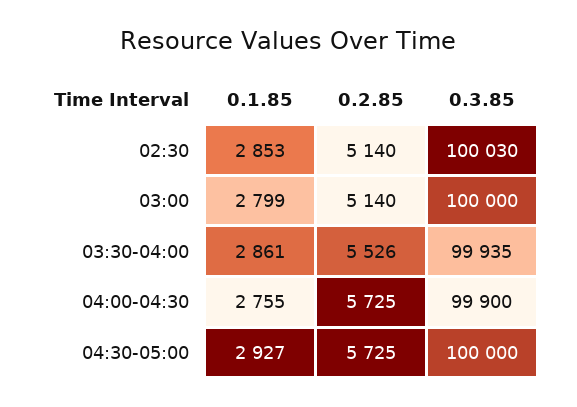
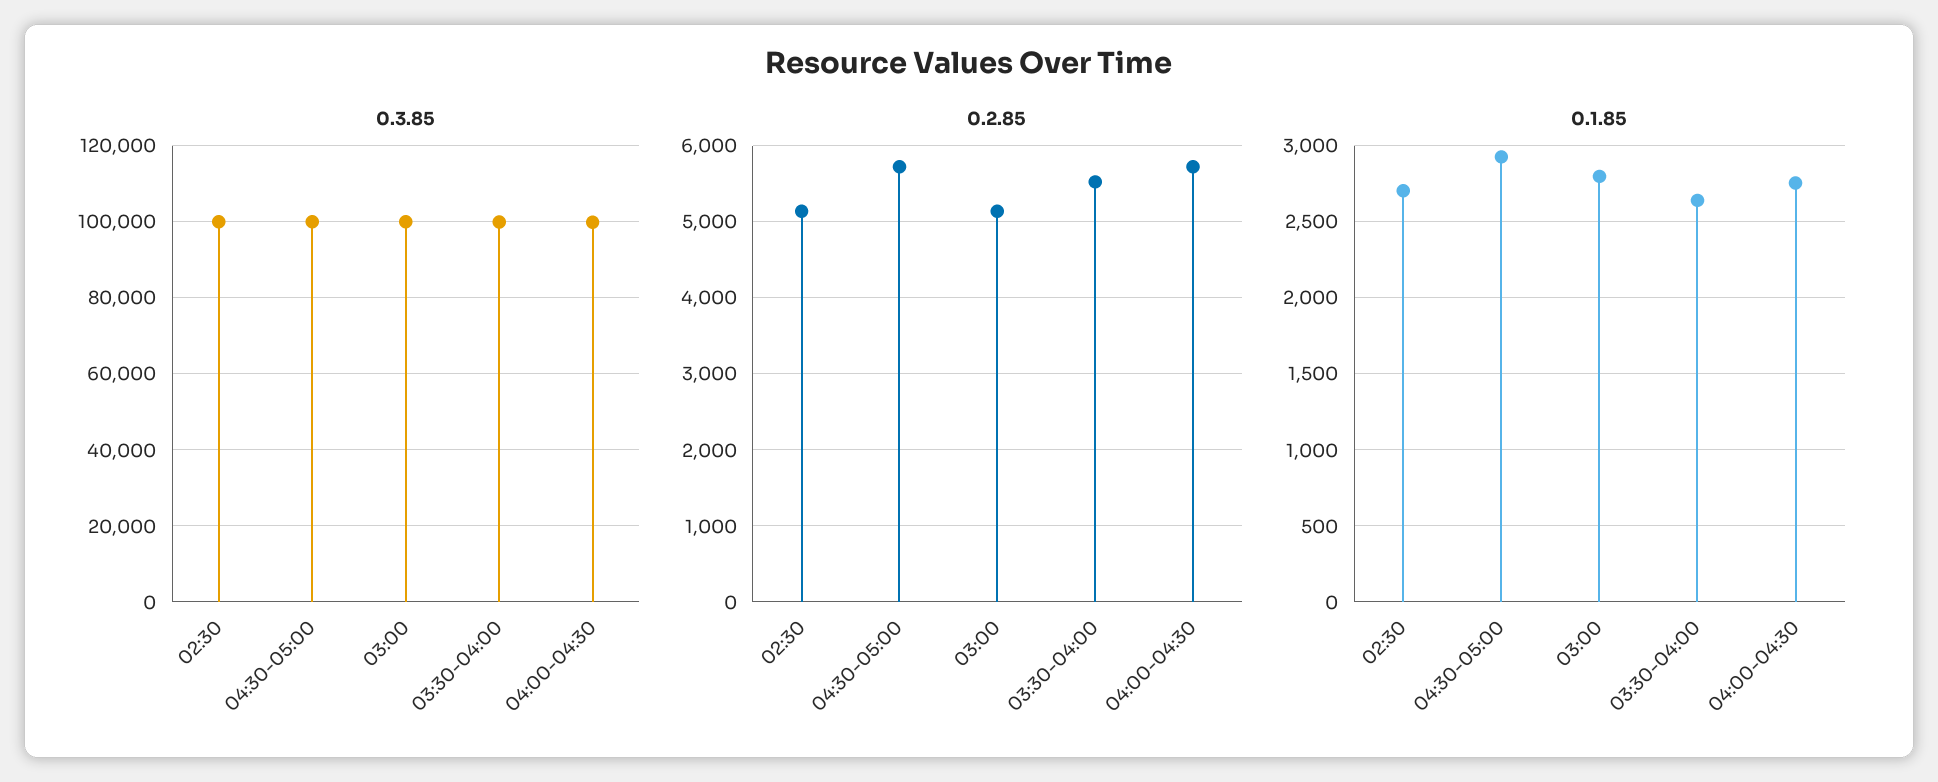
0.1.85, 02:30: 2853 -> 2700
0.1.85, 03:30-04:00: 2861 -> 2650

